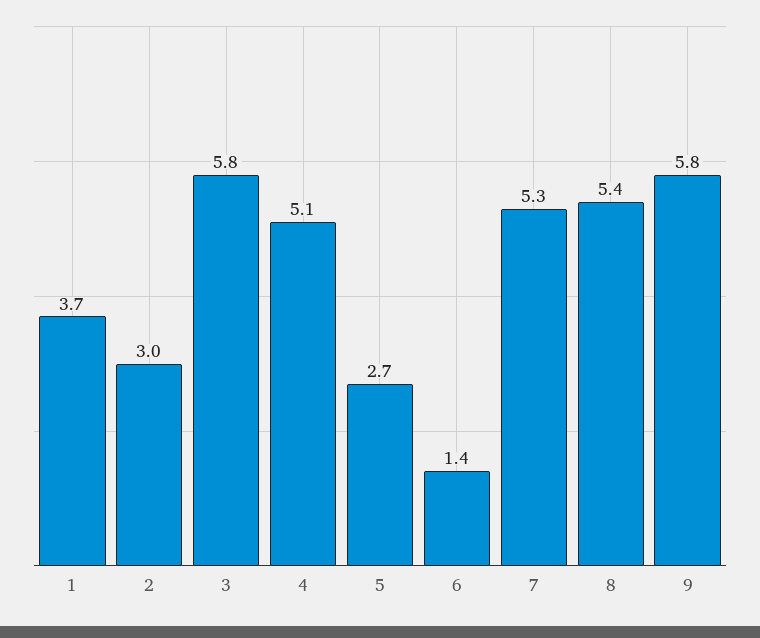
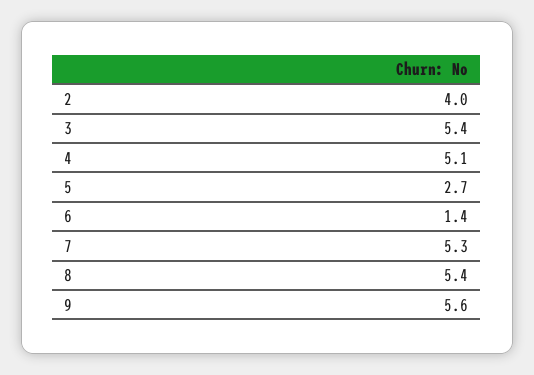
1: 3.7 -> none
2: 3 -> 4
3: 5.8 -> 5.4
9: 5.8 -> 5.6

